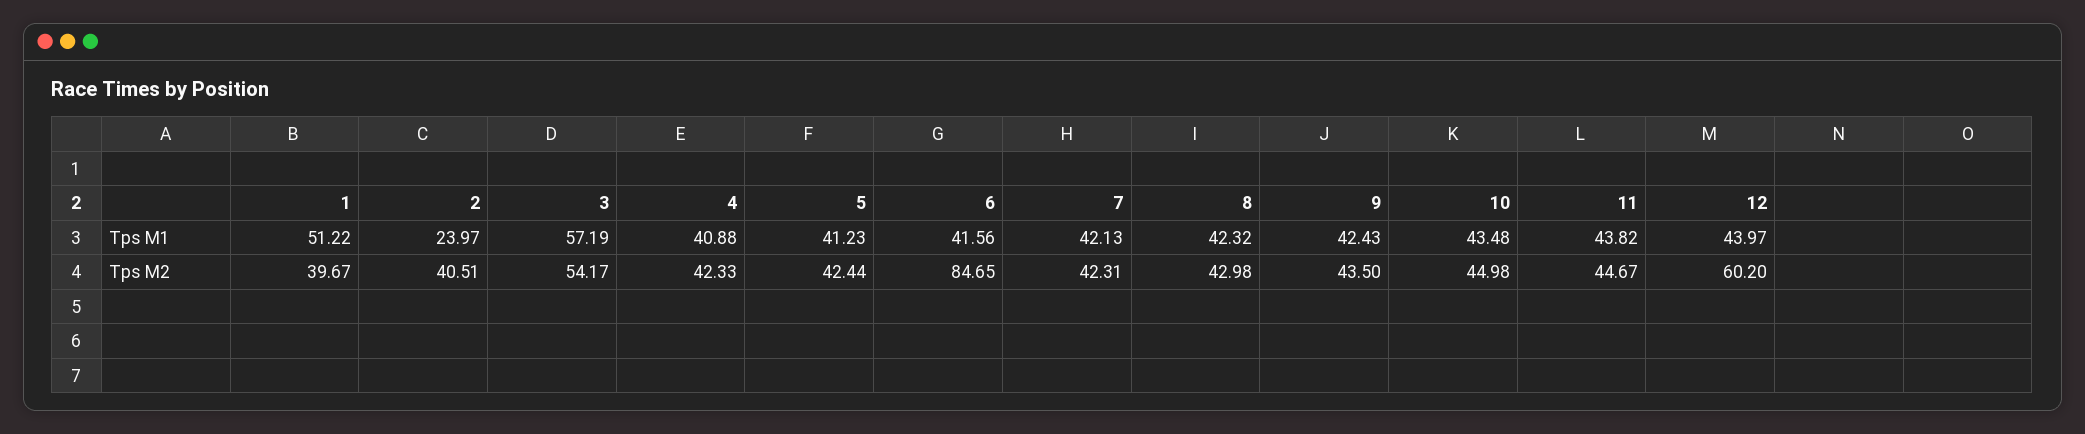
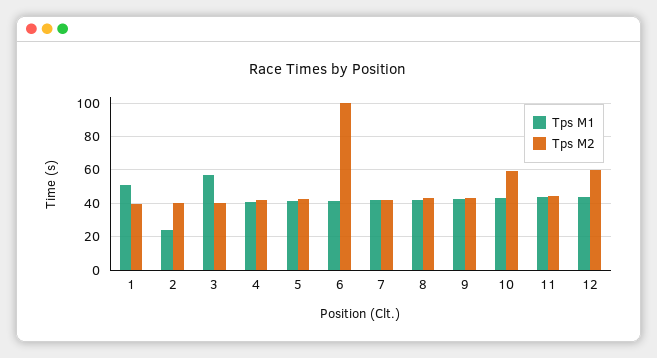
Tps M2, 3: 54.17 -> 40
Tps M2, 6: 84.65 -> 100
Tps M2, 10: 44.98 -> 60

